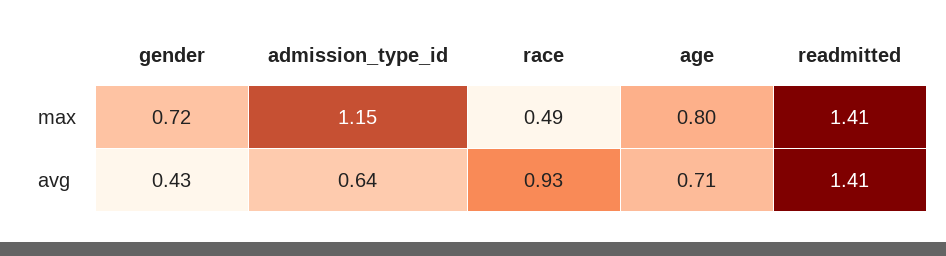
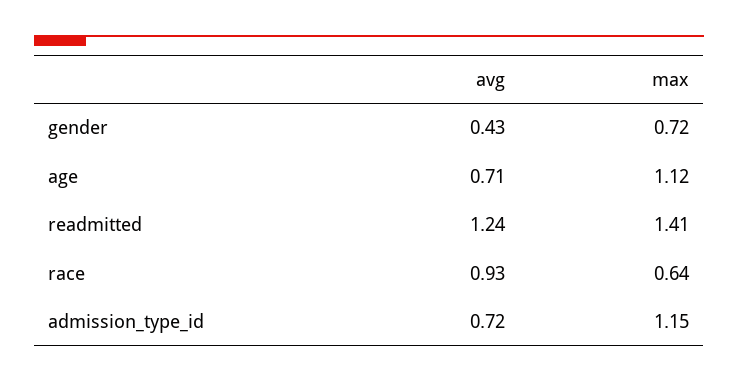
race, max: 0.49 -> 0.64
age, max: 0.8 -> 1.12
admission_type_id, avg: 0.64 -> 0.72
readmitted, avg: 1.41 -> 1.24

